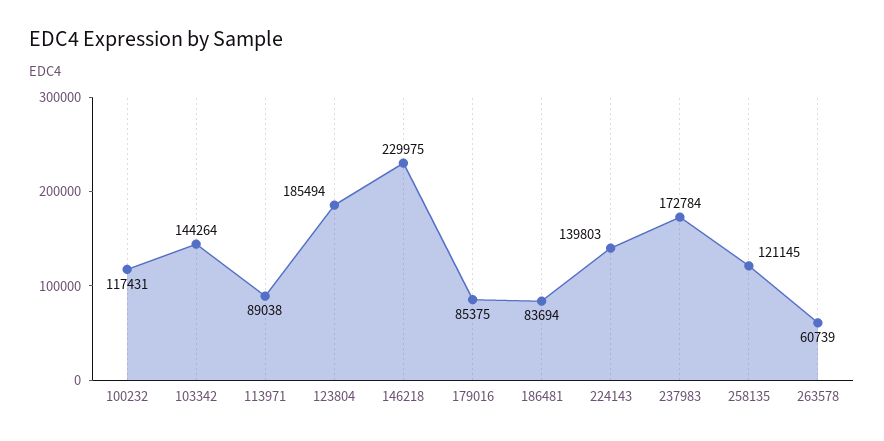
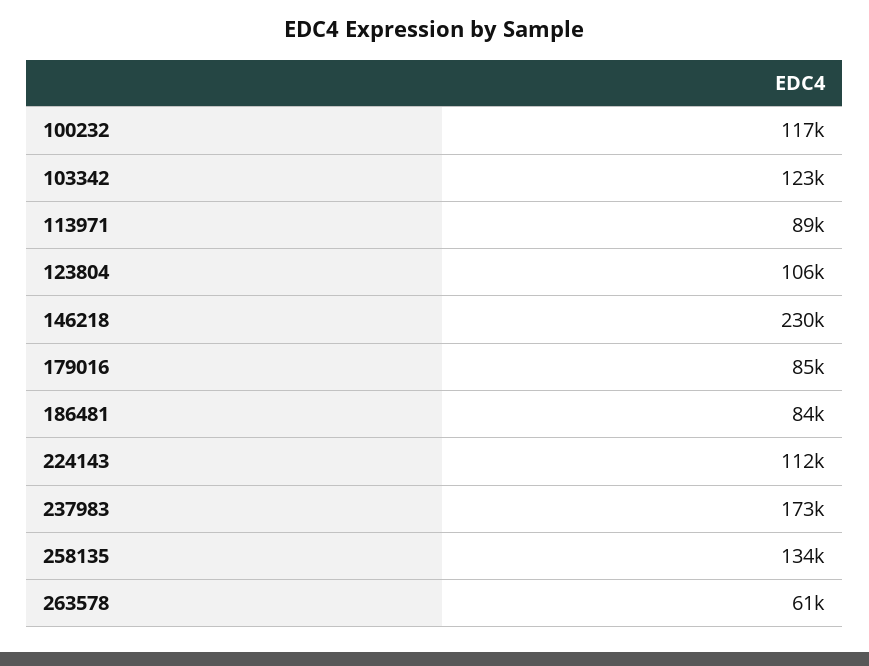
103342: 144264 -> 123000
123804: 185494 -> 106000
224143: 139803 -> 112000
258135: 121145 -> 134000

